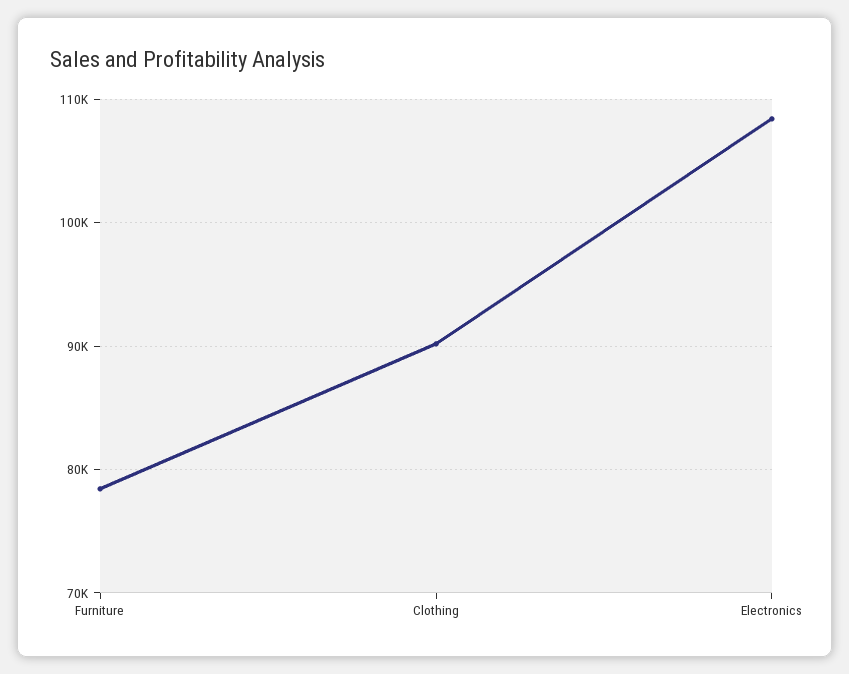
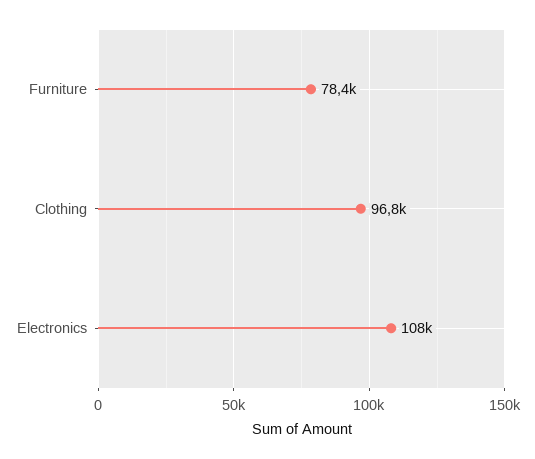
Clothing: 90000 -> 96800

